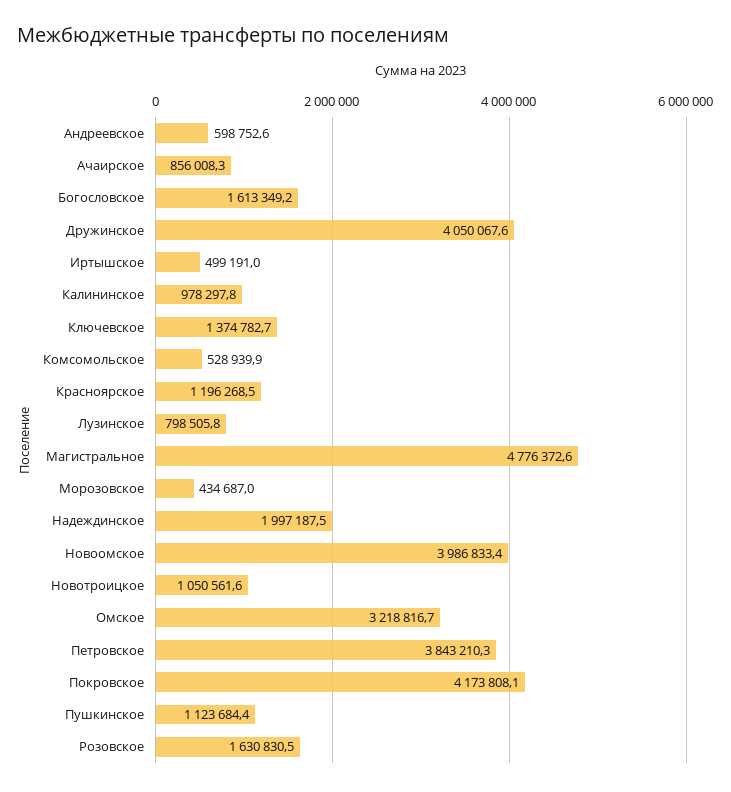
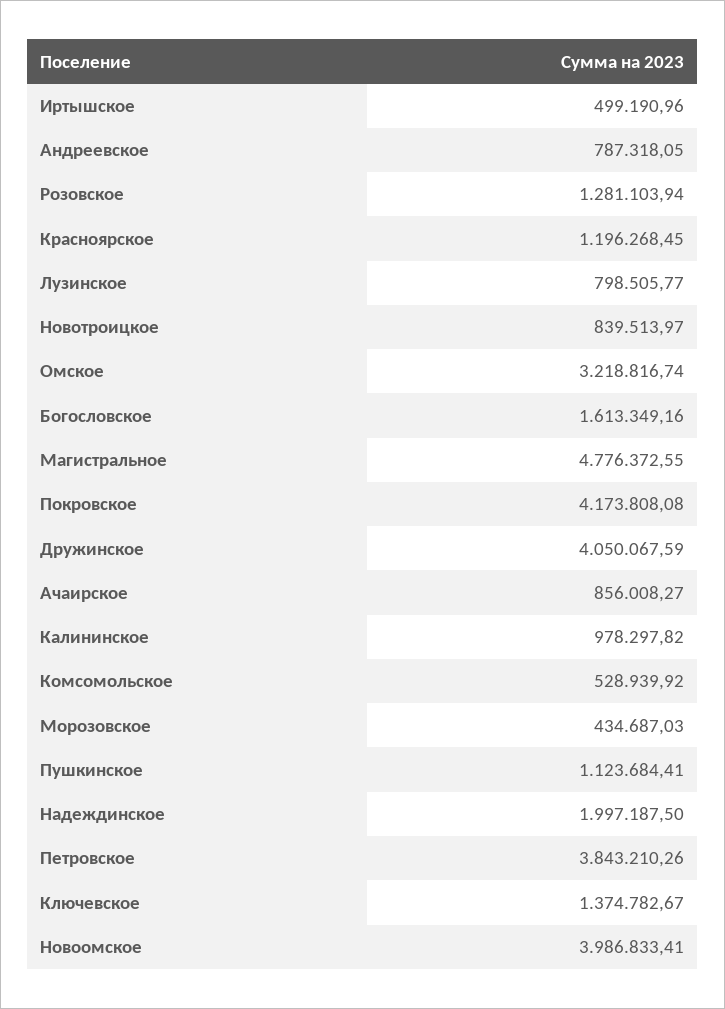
Андреевское: 598752.6 -> 787318.05
Новотроицкое: 1050561.6 -> 839513.97
Розовское: 1630830.5 -> 1281103.94

